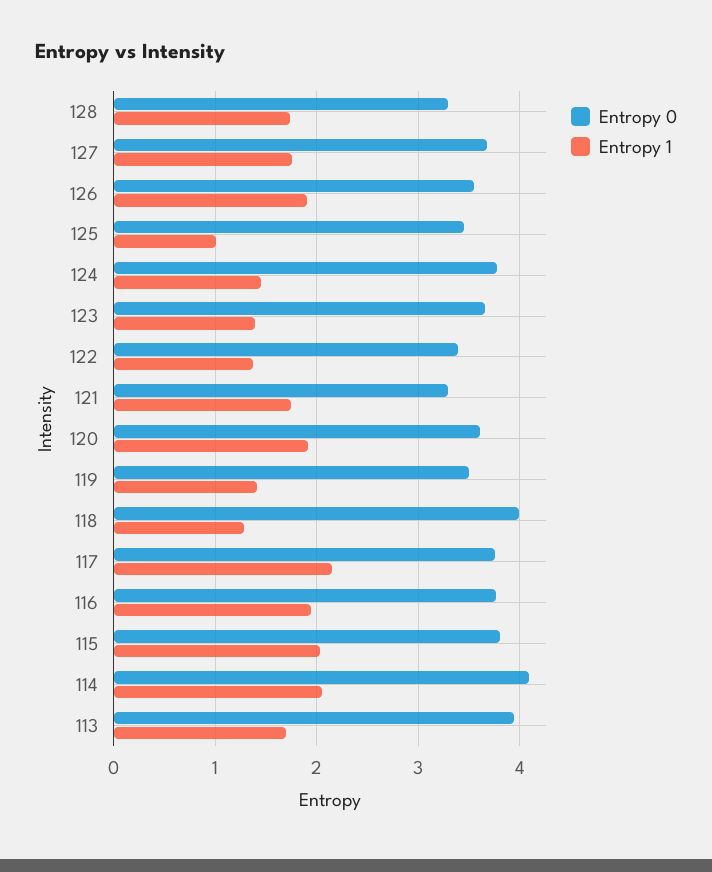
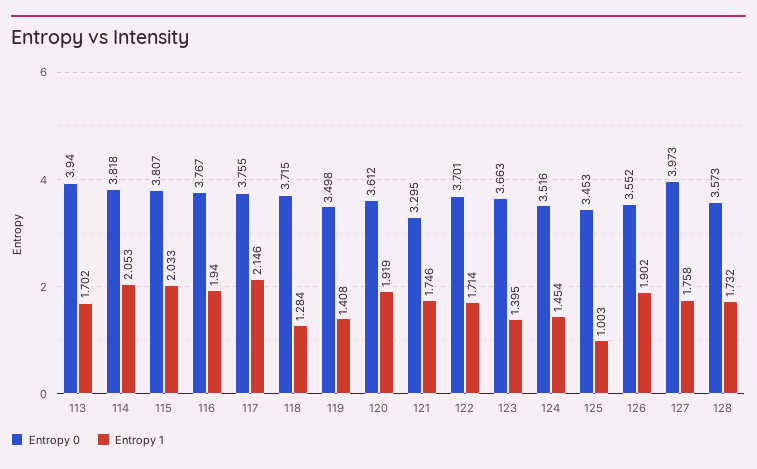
Entropy 0, 128: 3.3 -> 3.573
Entropy 0, 127: 3.7 -> 3.973
Entropy 0, 124: 3.8 -> 3.516
Entropy 0, 122: 3.4 -> 3.701
Entropy 1, 122: 1.4 -> 1.714
Entropy 0, 118: 4 -> 3.715
Entropy 0, 114: 4.1 -> 3.818

